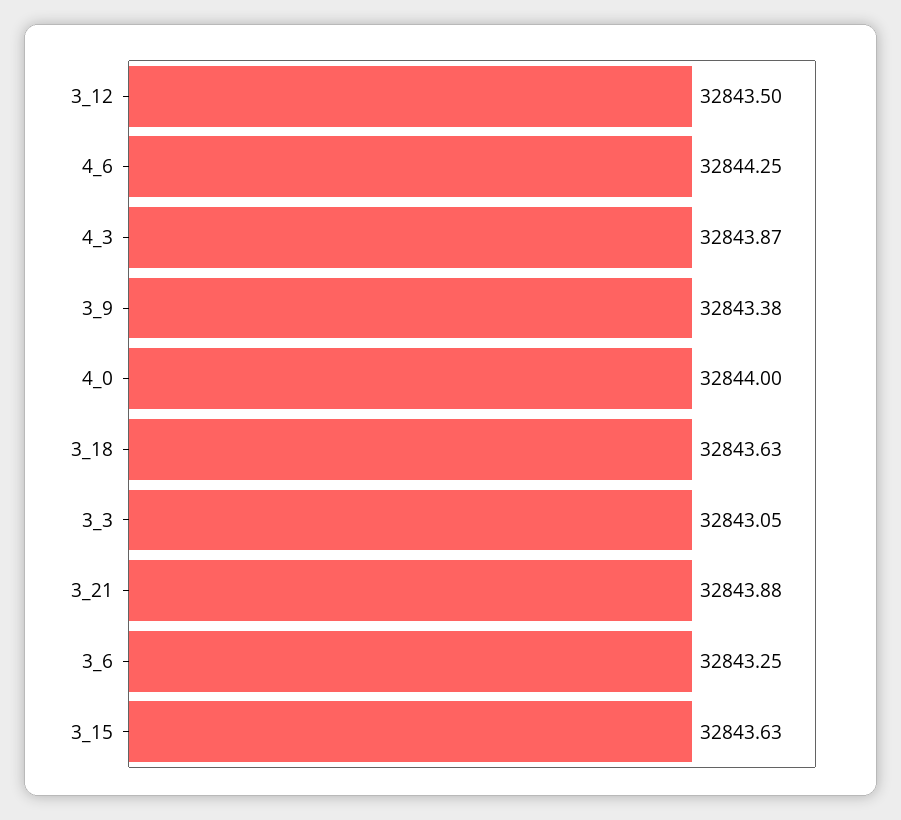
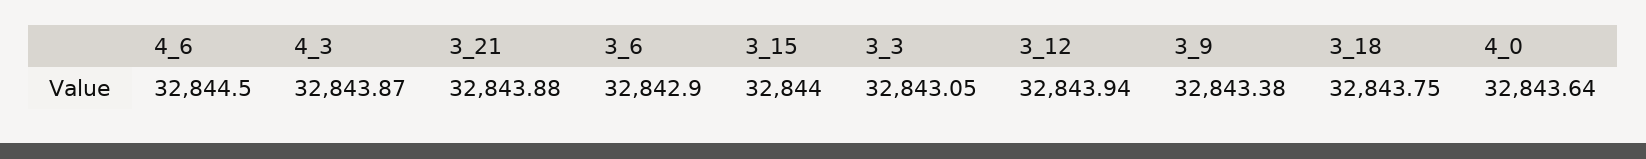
3_12: 32843.5 -> 32843.94
4_6: 32844.25 -> 32844.5
4_0: 32844 -> 32843.64
3_18: 32843.63 -> 32843.75
3_6: 32843.25 -> 32842.9
3_15: 32843.63 -> 32844

